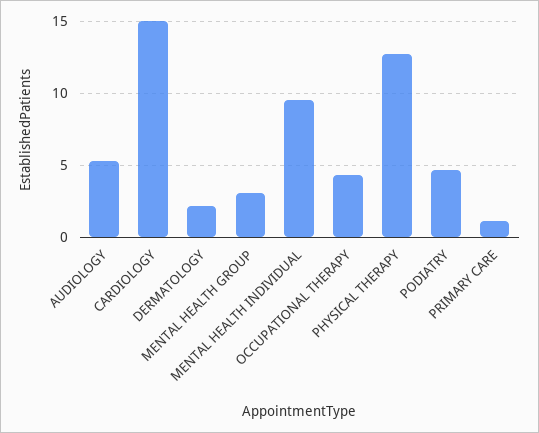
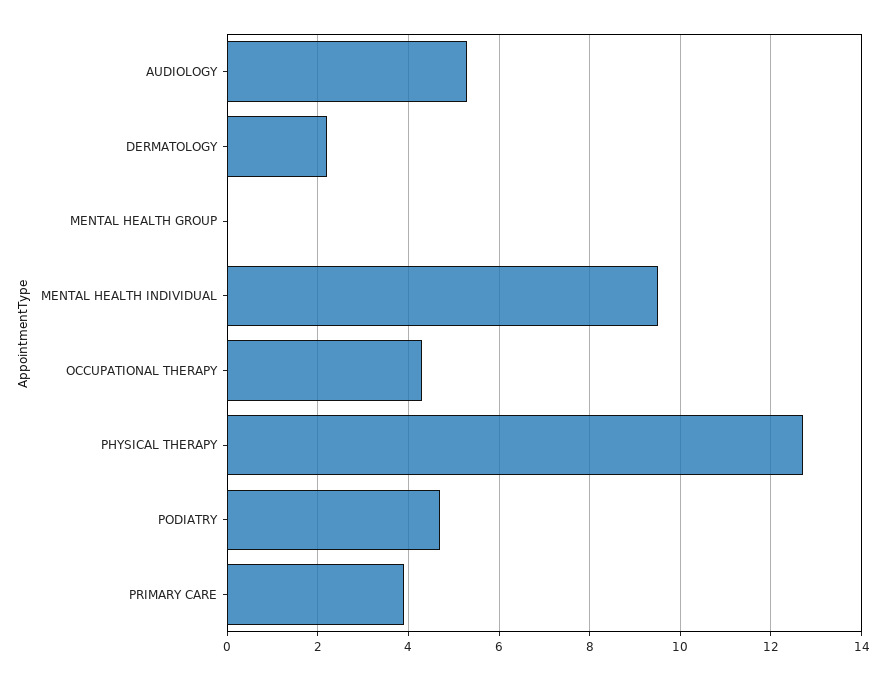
CARDIOLOGY: 15 -> none
MENTAL HEALTH GROUP: 3 -> 0
PRIMARY CARE: 1 -> 4

